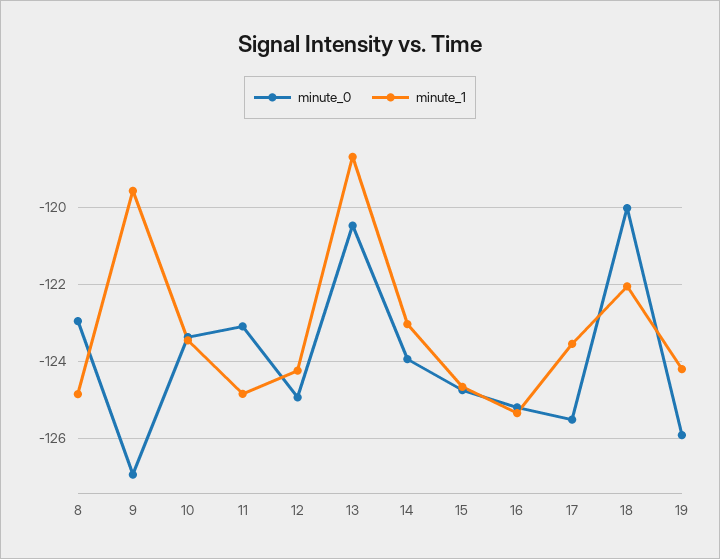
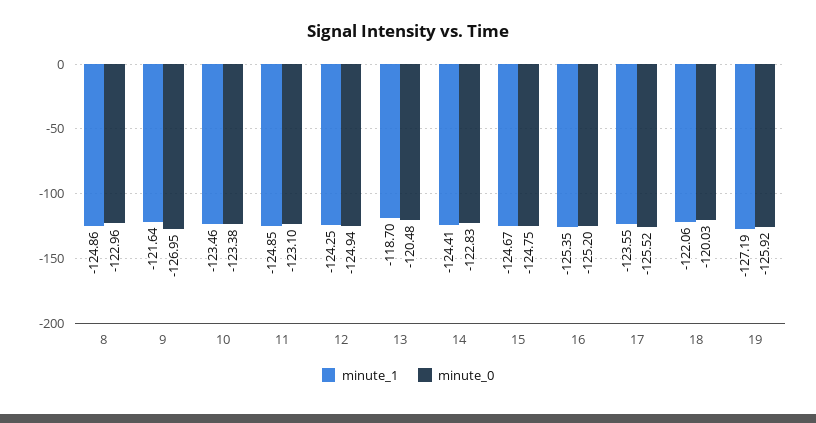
minute_1, 9: -119.6 -> -121.64
minute_0, 14: -124 -> -122.83
minute_1, 14: -123 -> -124.41
minute_1, 19: -124.2 -> -127.19

